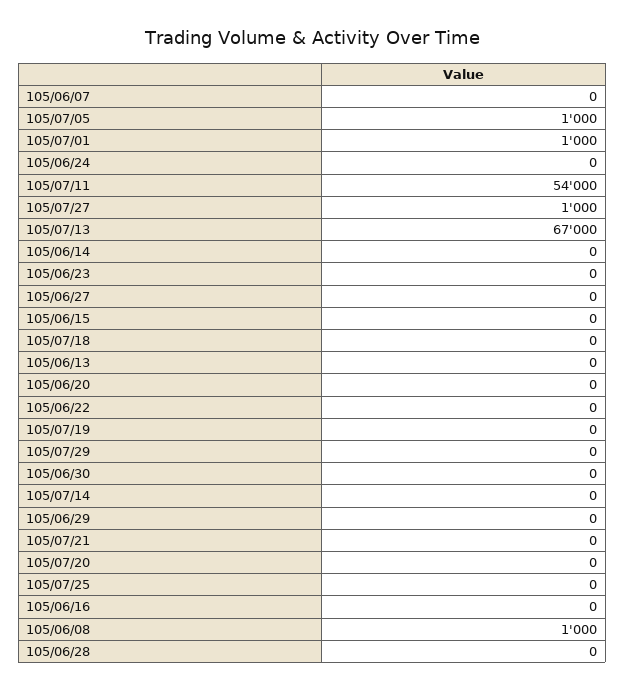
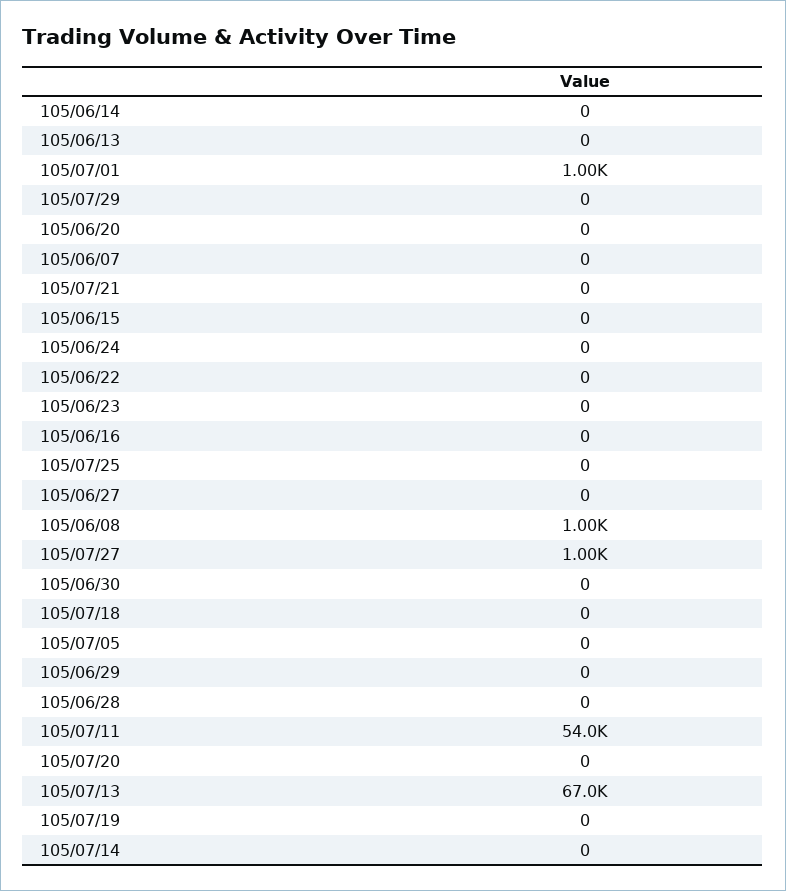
105/07/05: 1000 -> 0

